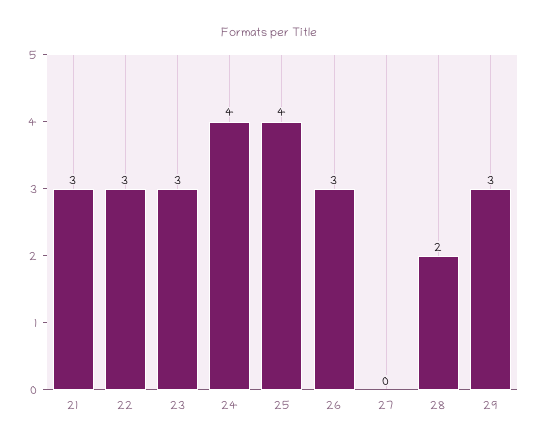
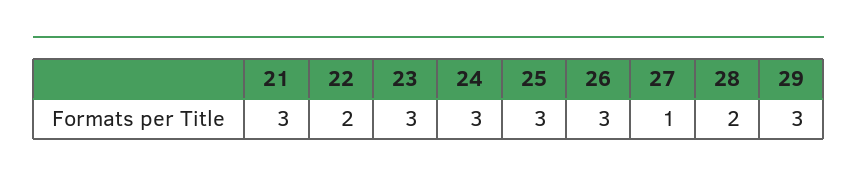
22: 3 -> 2
24: 4 -> 3
25: 4 -> 3
27: 0 -> 1

